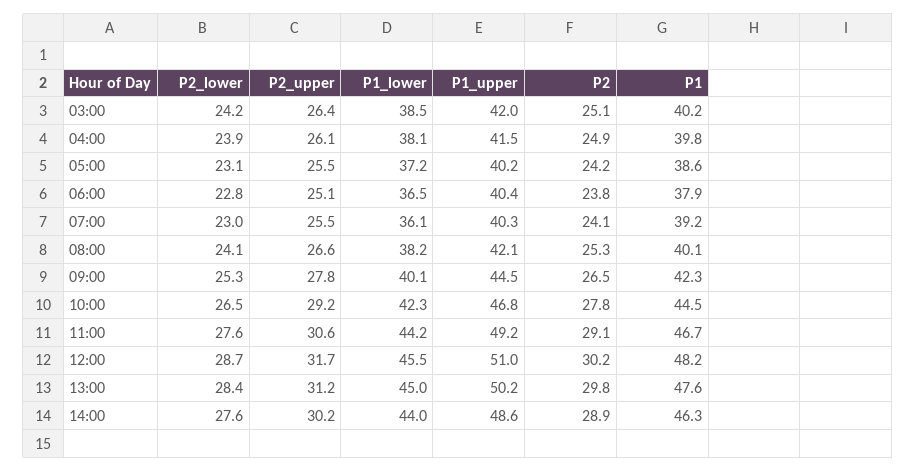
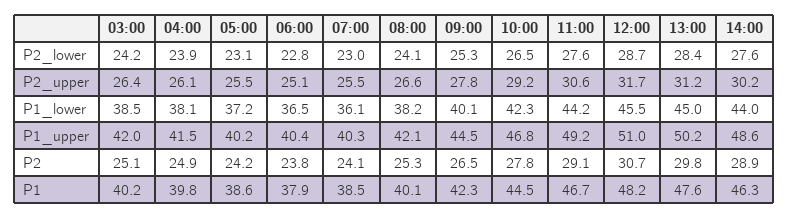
P1, 07:00: 39.2 -> 38.5
P2, 12:00: 30.2 -> 30.7

